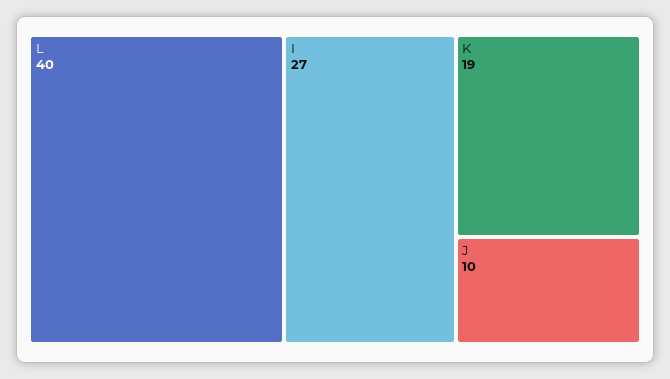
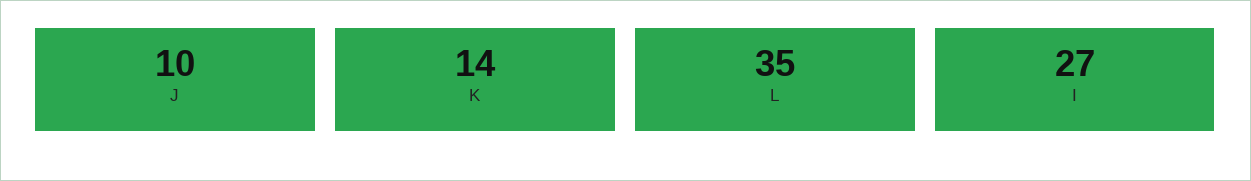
L: 40 -> 35
K: 19 -> 14

